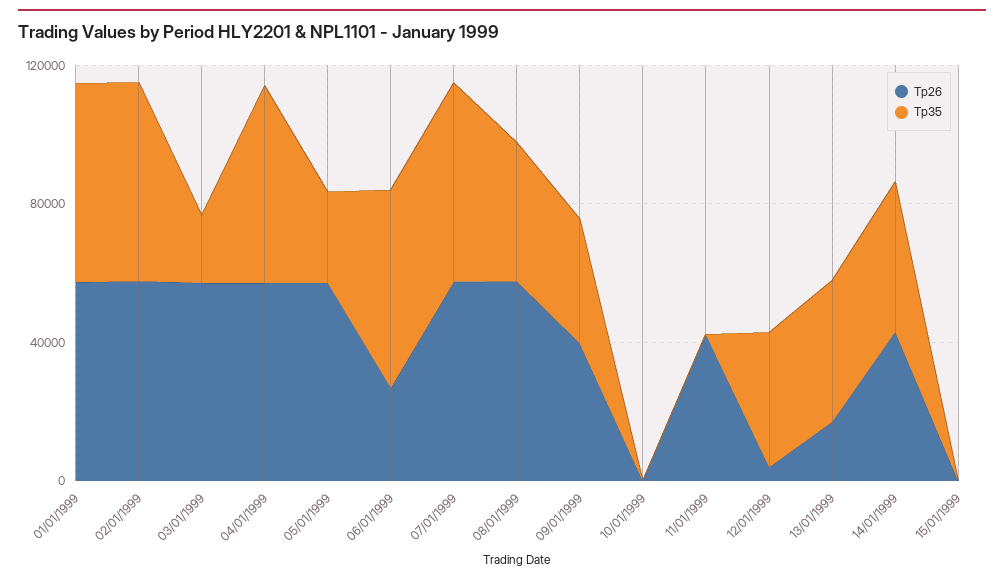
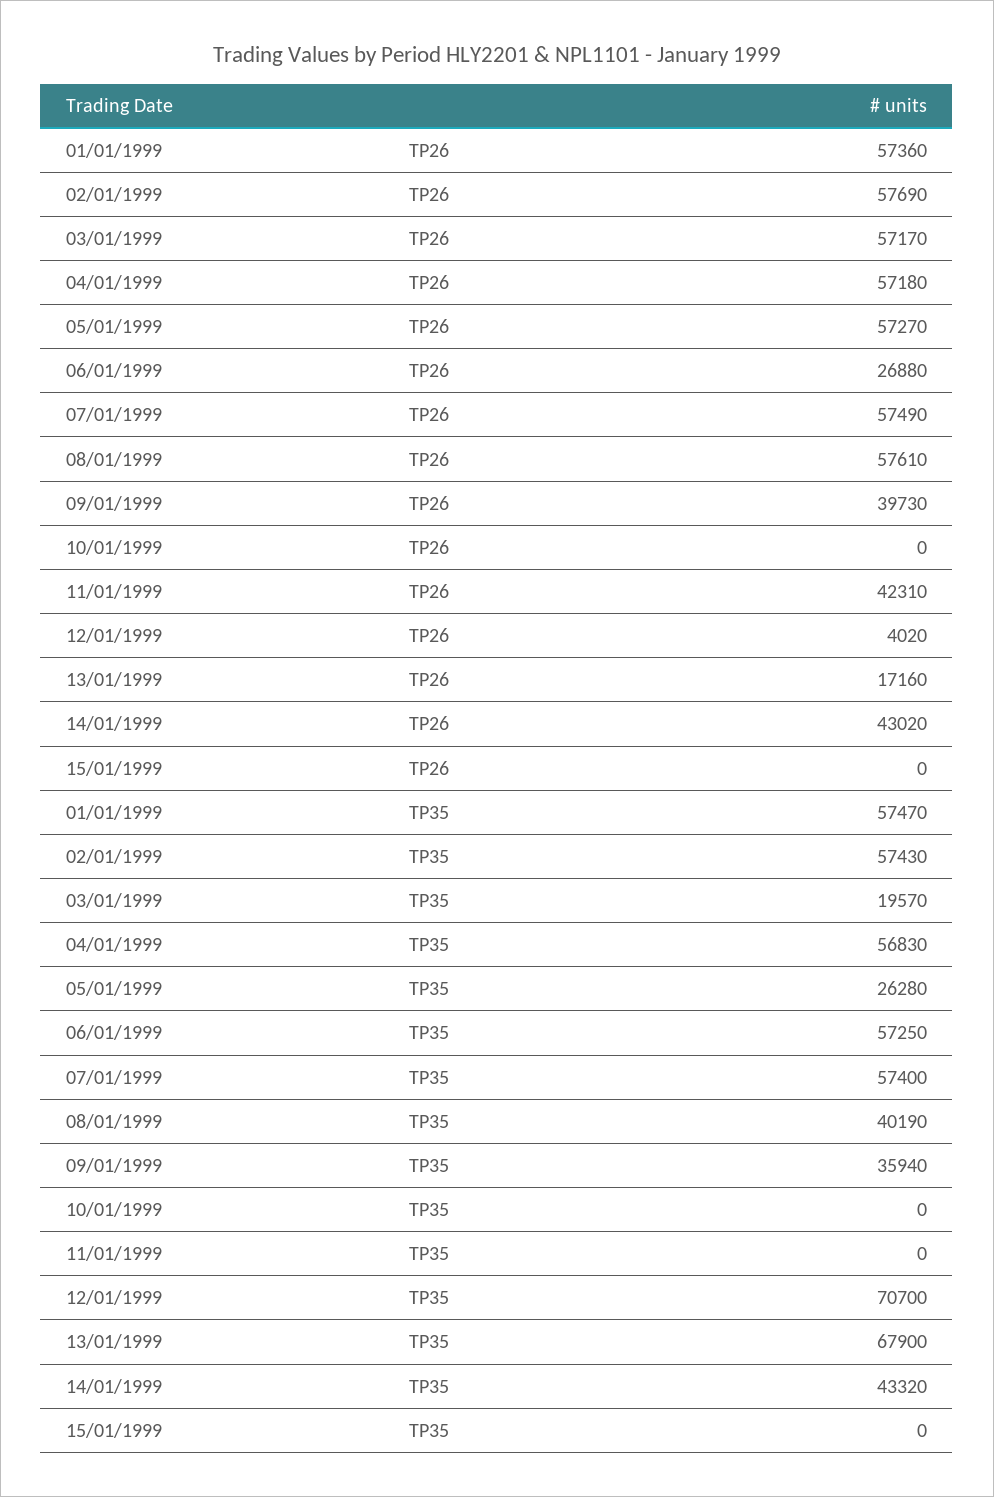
Tp35, 12/01/1999: 40000 -> 70700
Tp35, 13/01/1999: 40000 -> 67900

